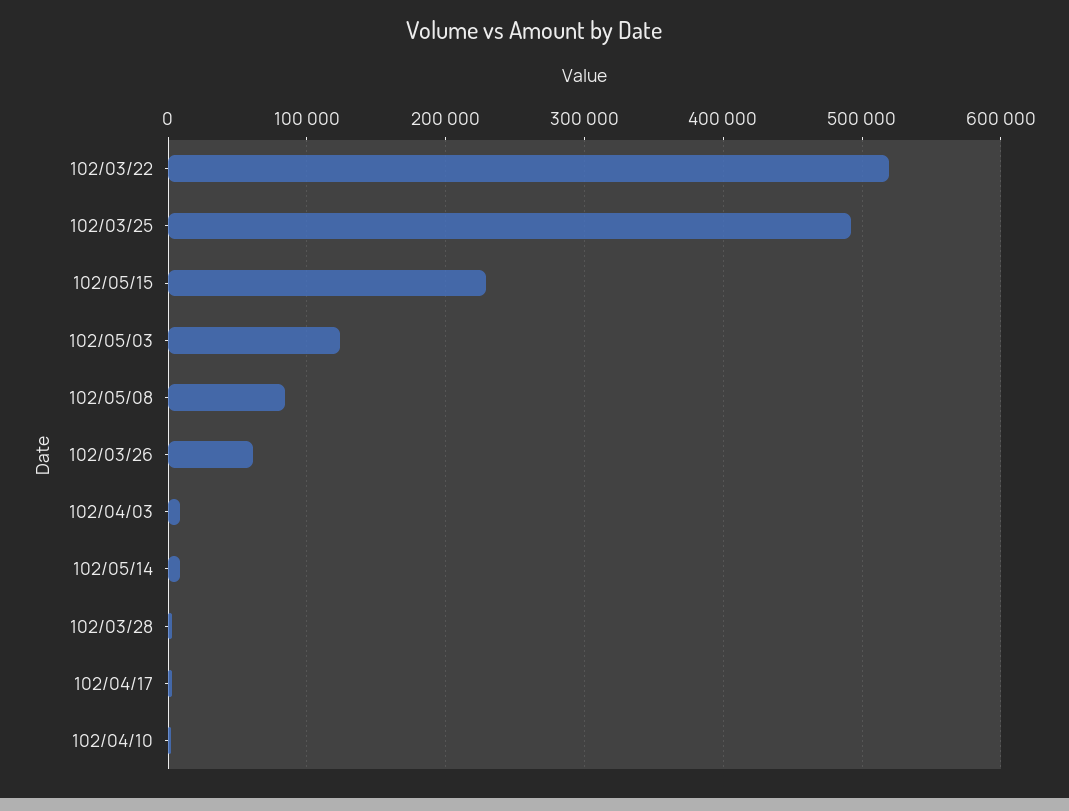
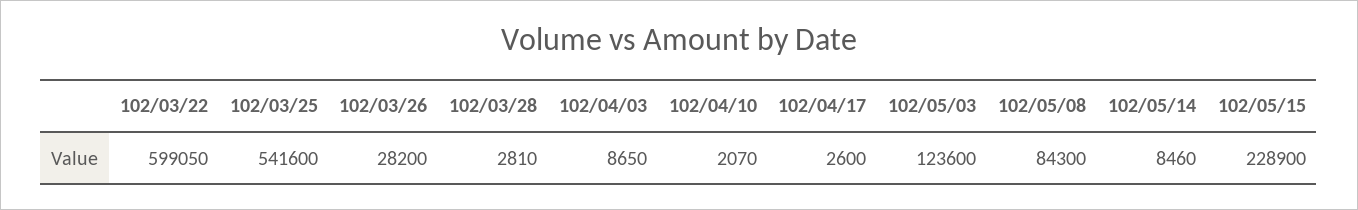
102/03/22: 520000 -> 599050
102/03/25: 490000 -> 541600
102/03/26: 60000 -> 28200

